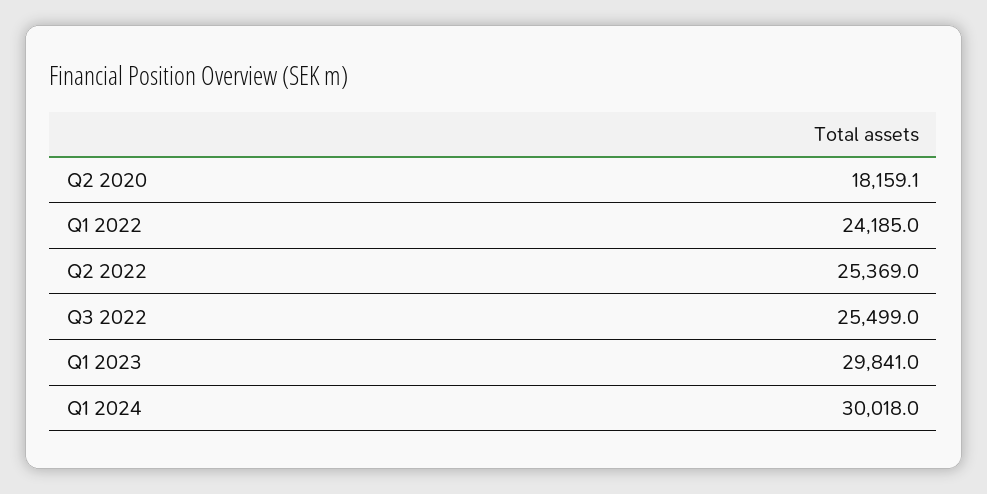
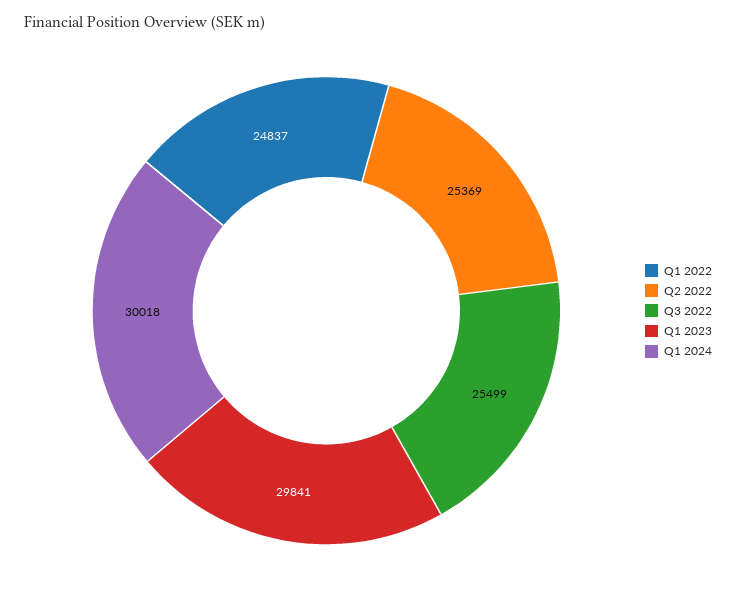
Q2 2020: 18159.1 -> none
Q1 2022: 24185 -> 24837

